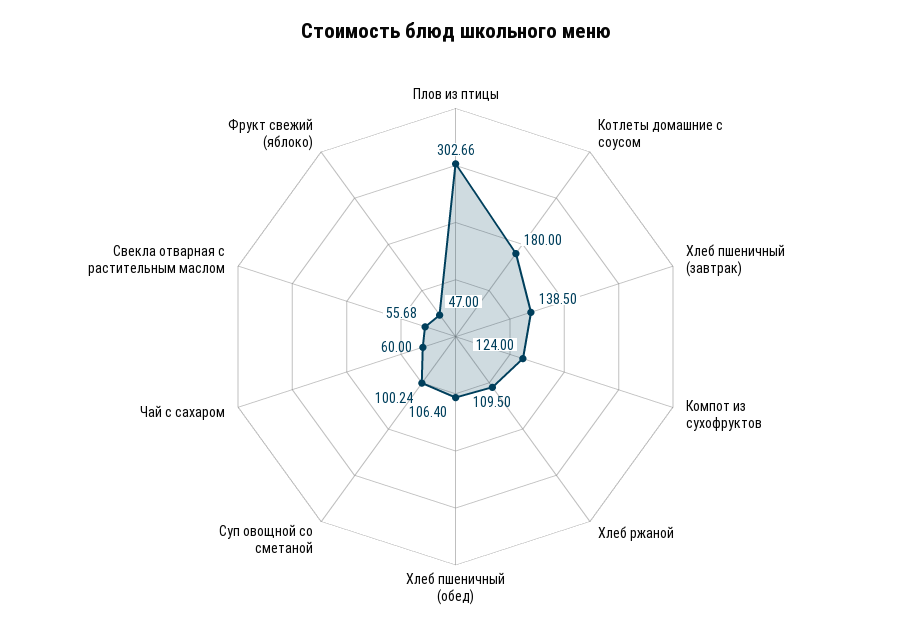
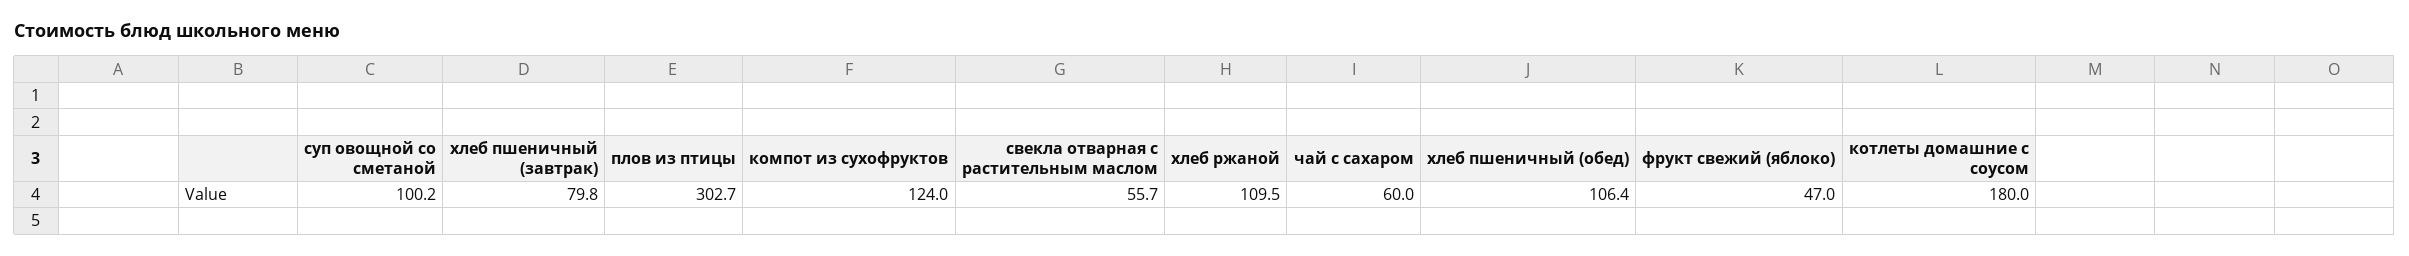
Хлеб пшеничный (завтрак): 138.5 -> 79.8

